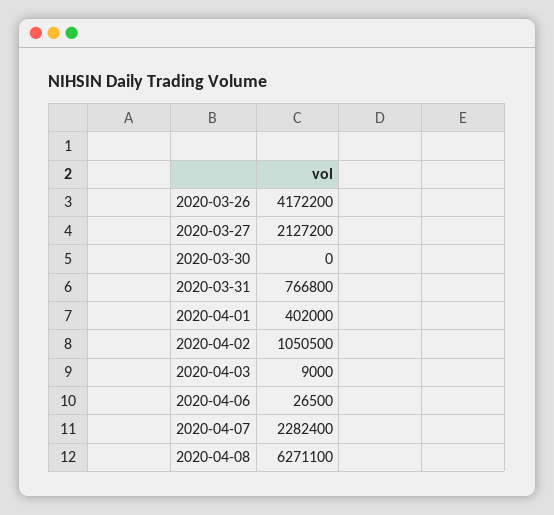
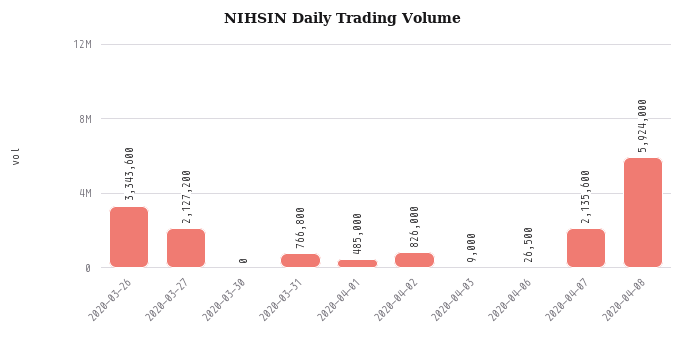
2020-03-26: 4172200 -> 3343600
2020-04-01: 402000 -> 485000
2020-04-02: 1050500 -> 826000
2020-04-07: 2282400 -> 2135600
2020-04-08: 6271100 -> 5924000

